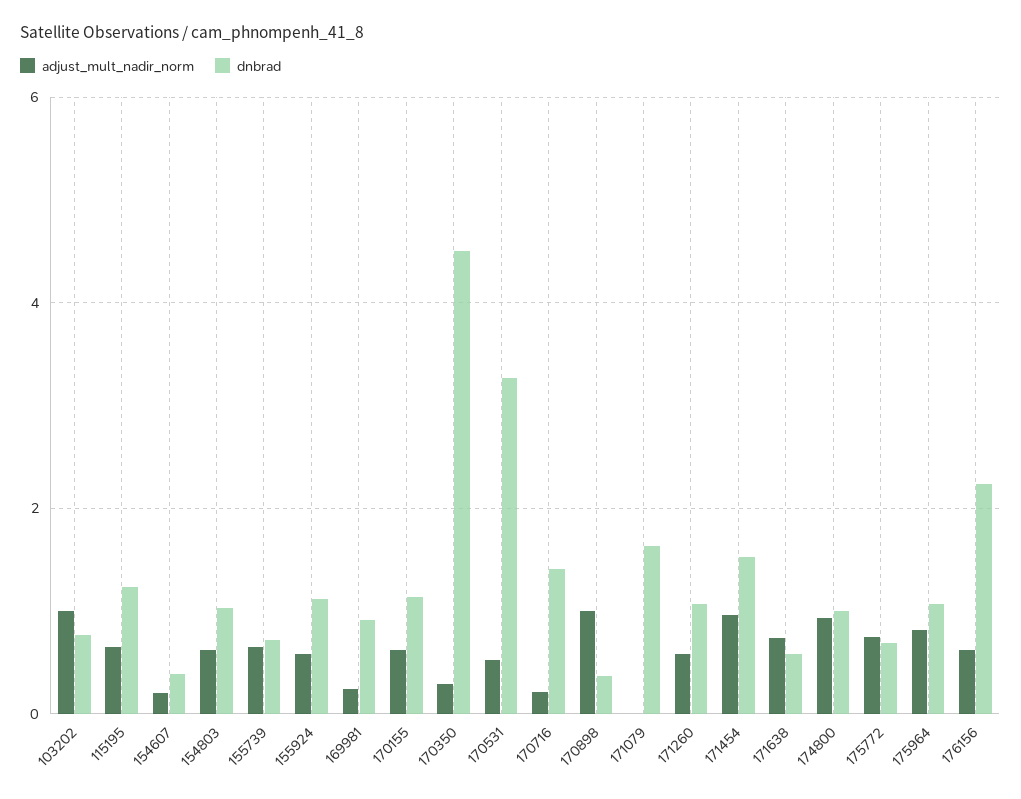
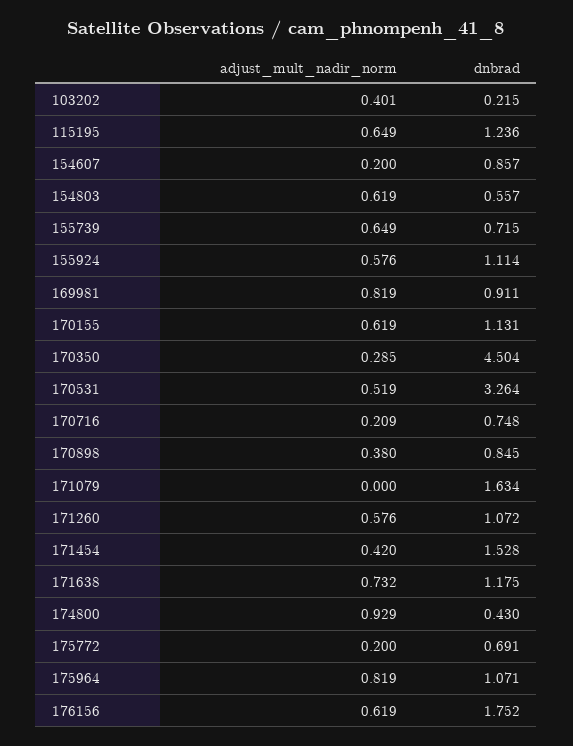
adjust_mult_nadir_norm, 103202: 1 -> 0.401
dnbrad, 103202: 0.8 -> 0.215
dnbrad, 154607: 0.4 -> 0.857
dnbrad, 154803: 1 -> 0.557
adjust_mult_nadir_norm, 169981: 0.2 -> 0.819
dnbrad, 170716: 1.4 -> 0.748
adjust_mult_nadir_norm, 170898: 1 -> 0.38
dnbrad, 170898: 0.4 -> 0.845
adjust_mult_nadir_norm, 171454: 1 -> 0.42
dnbrad, 171638: 0.6 -> 1.175
dnbrad, 174800: 1 -> 0.43
adjust_mult_nadir_norm, 175772: 0.8 -> 0.2
dnbrad, 176156: 2.2 -> 1.752

